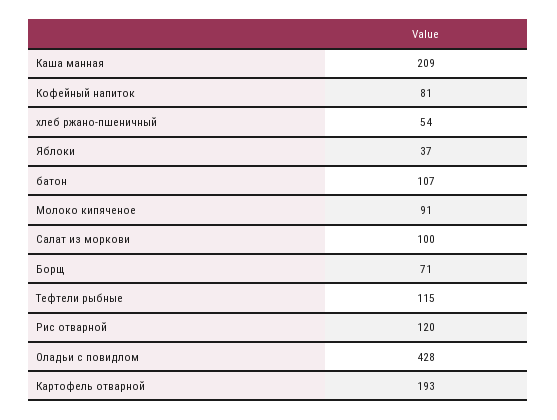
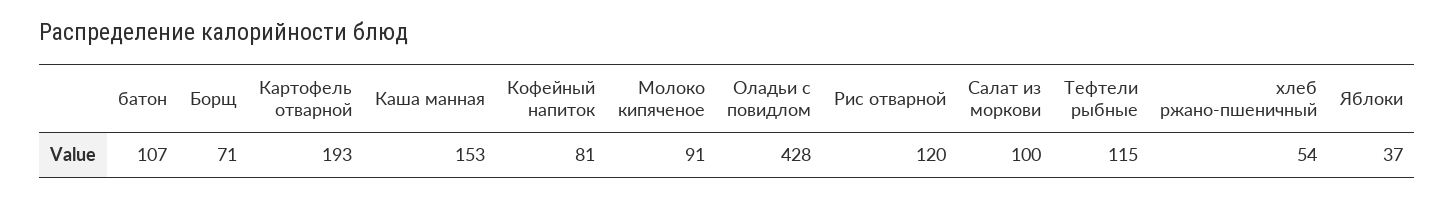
Каша манная: 209 -> 153

